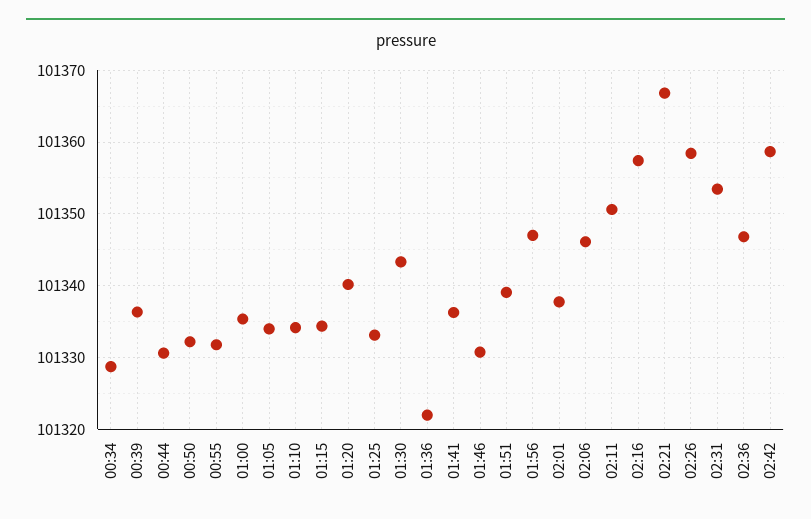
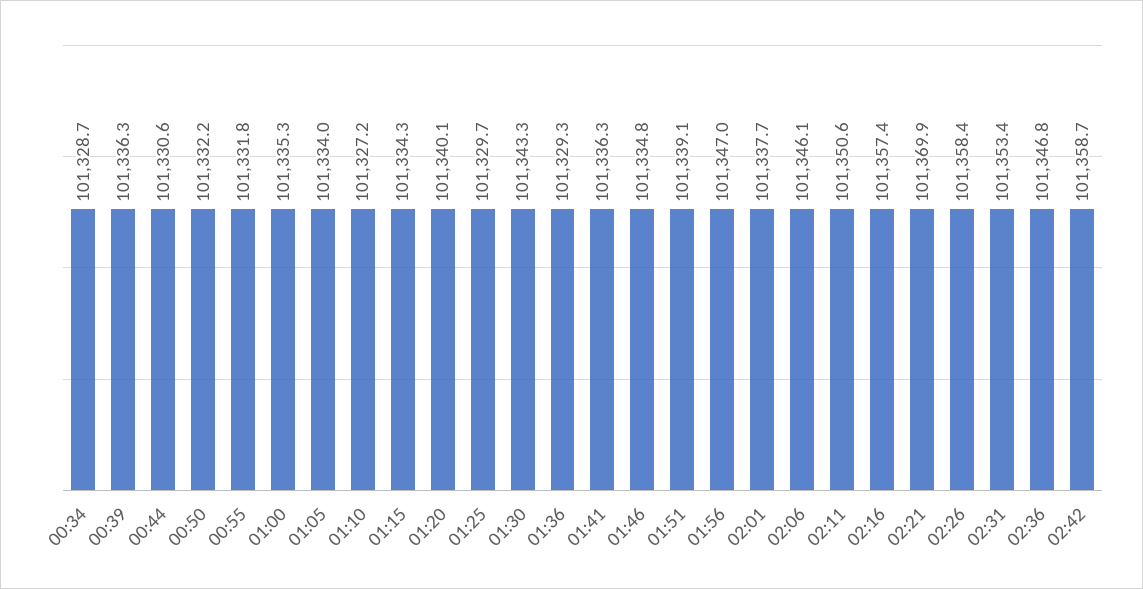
01:10: 101334 -> 101327.2
01:25: 101333 -> 101329.7
01:36: 101322 -> 101329.3
01:46: 101331 -> 101334.8
02:21: 101367 -> 101369.9

